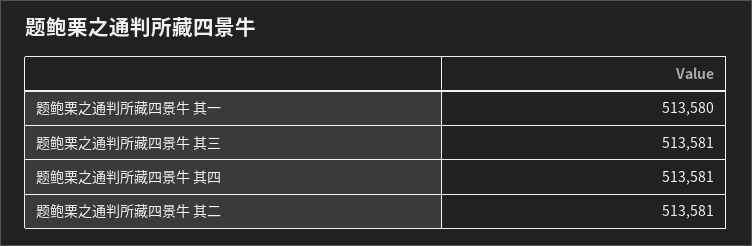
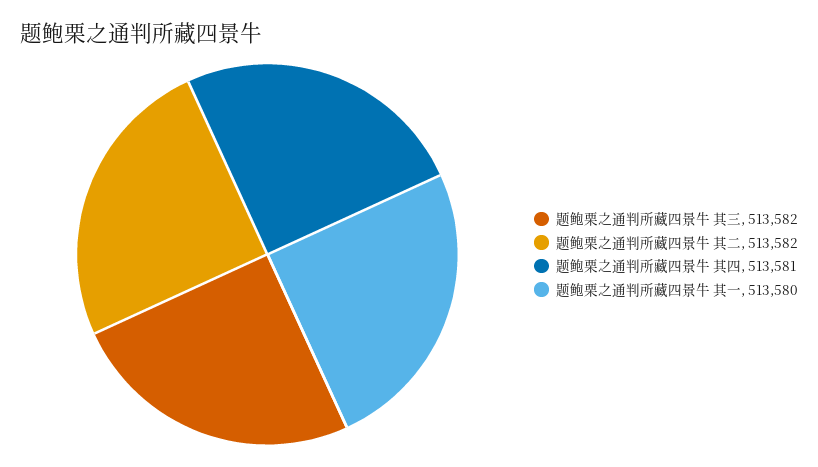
题鲍栗之通判所藏四景牛 其三: 513581 -> 513582
题鲍栗之通判所藏四景牛 其二: 513581 -> 513582

